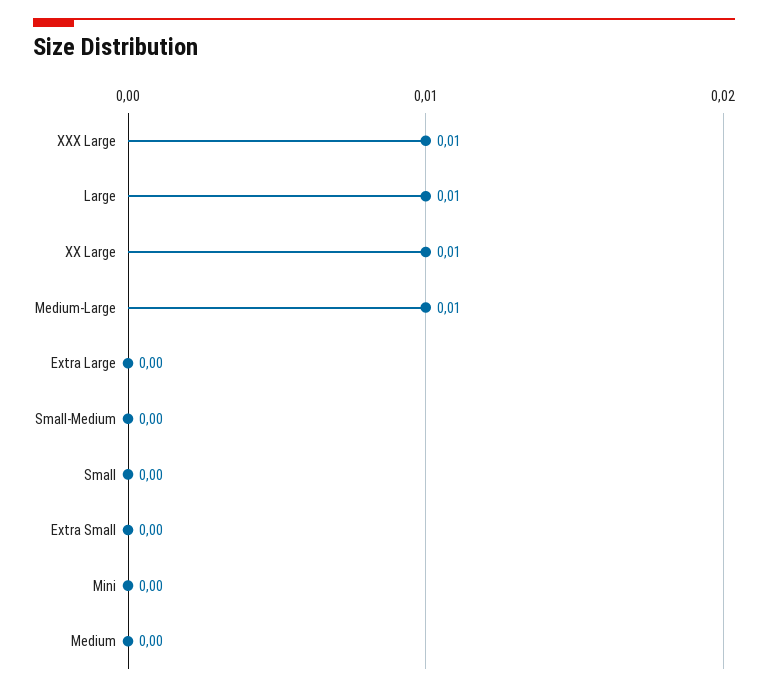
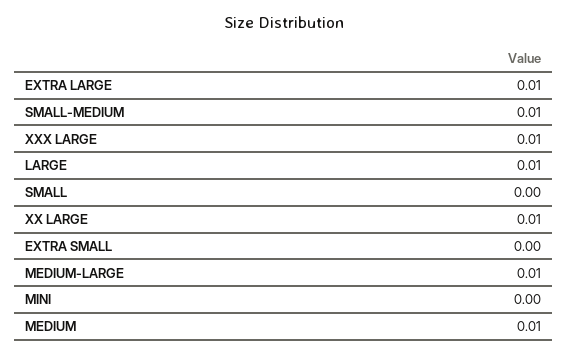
Extra Large: 0 -> 0.01
Small-Medium: 0 -> 0.01
Medium: 0 -> 0.01

